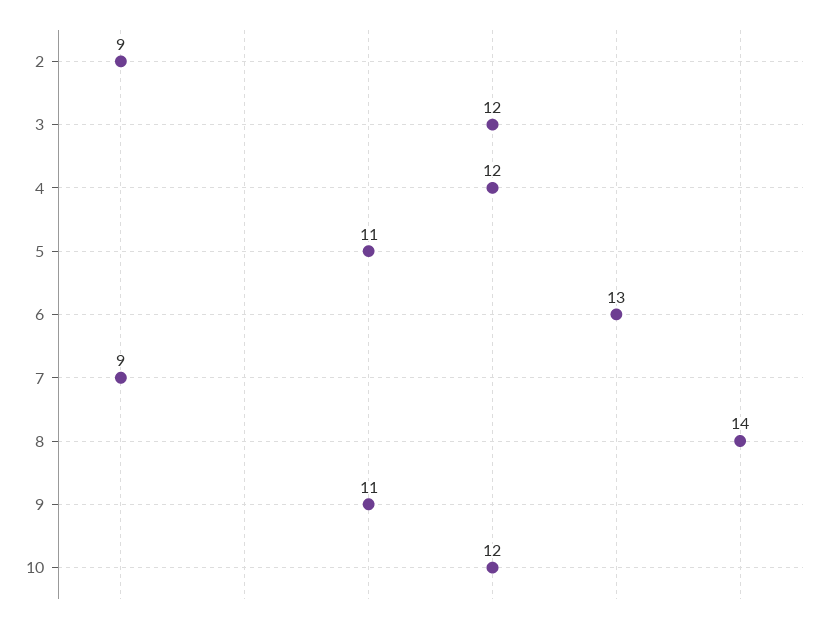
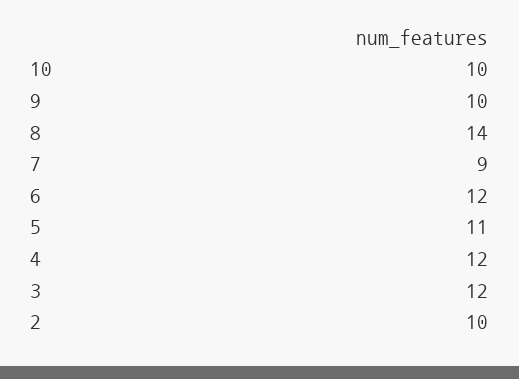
2: 9 -> 10
6: 13 -> 12
9: 11 -> 10
10: 12 -> 10

